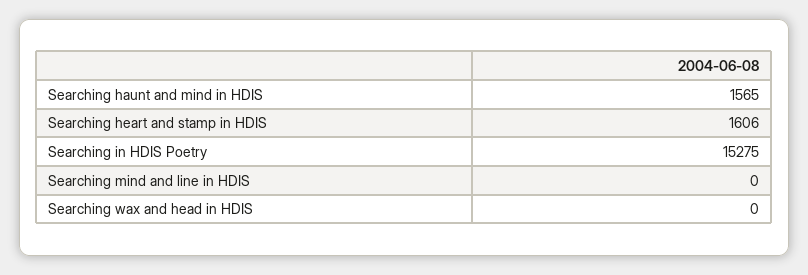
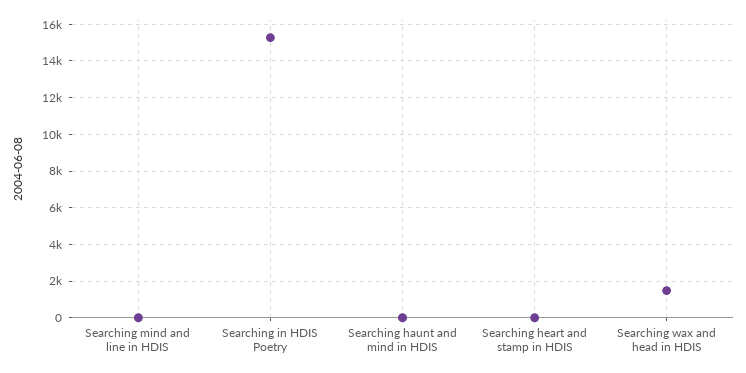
Searching haunt and mind in HDIS: 1565 -> 0
Searching heart and stamp in HDIS: 1606 -> 0
Searching wax and head in HDIS: 0 -> 1500

